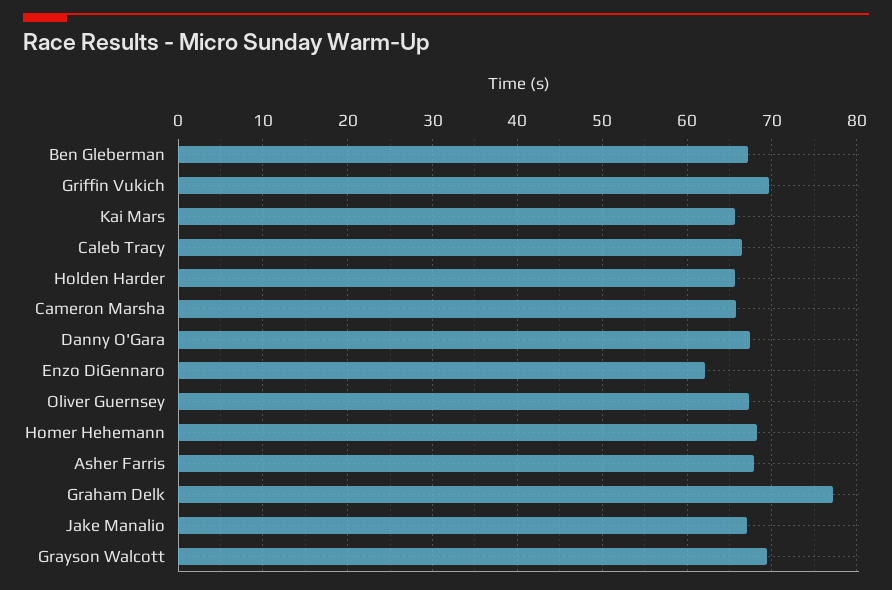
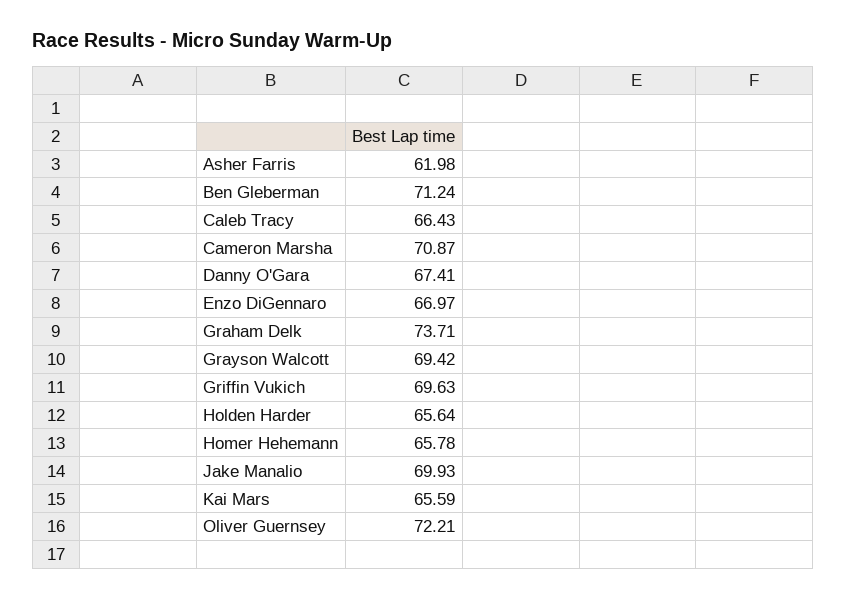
Ben Gleberman: 67 -> 71.24
Cameron Marsha: 66 -> 70.87
Enzo DiGennaro: 62 -> 66.97
Oliver Guernsey: 67 -> 72.21
Homer Hehemann: 68 -> 65.78
Asher Farris: 68 -> 61.98
Graham Delk: 77 -> 73.71
Jake Manalio: 67 -> 69.93

